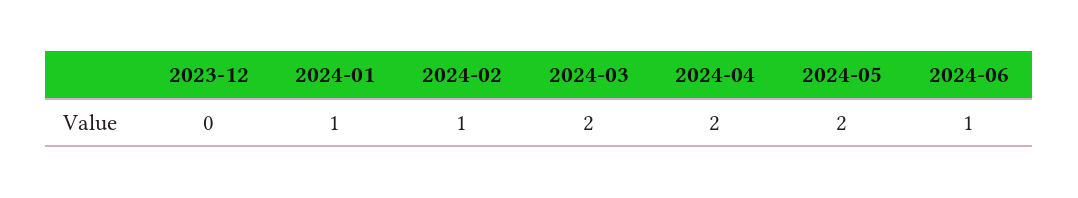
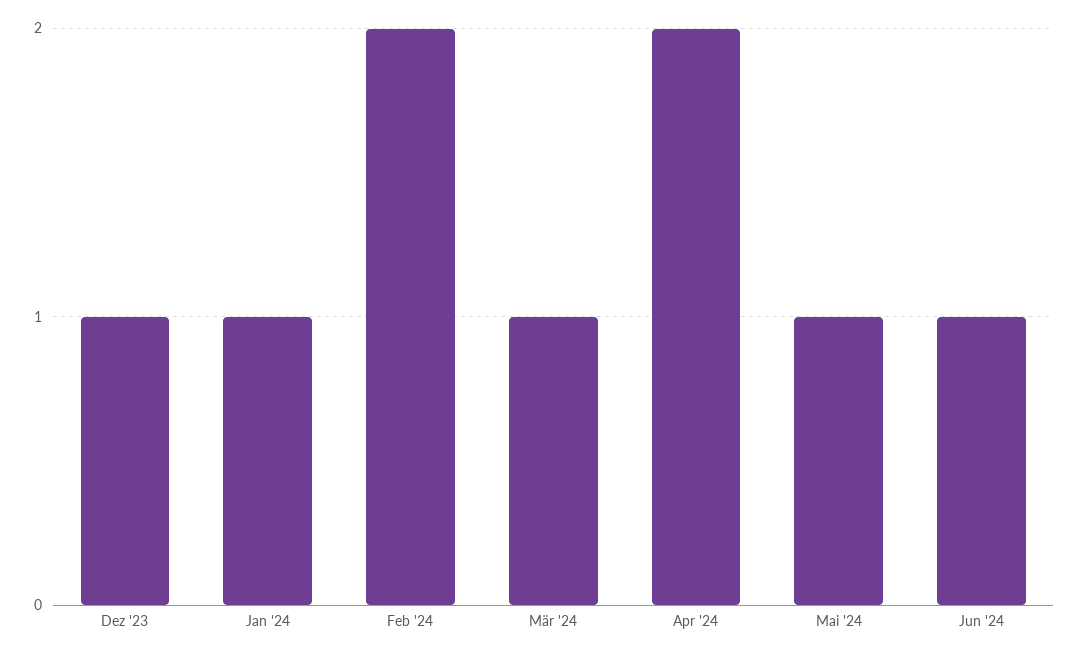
2023-12: 0 -> 1
2024-02: 1 -> 2
2024-03: 2 -> 1
2024-05: 2 -> 1

